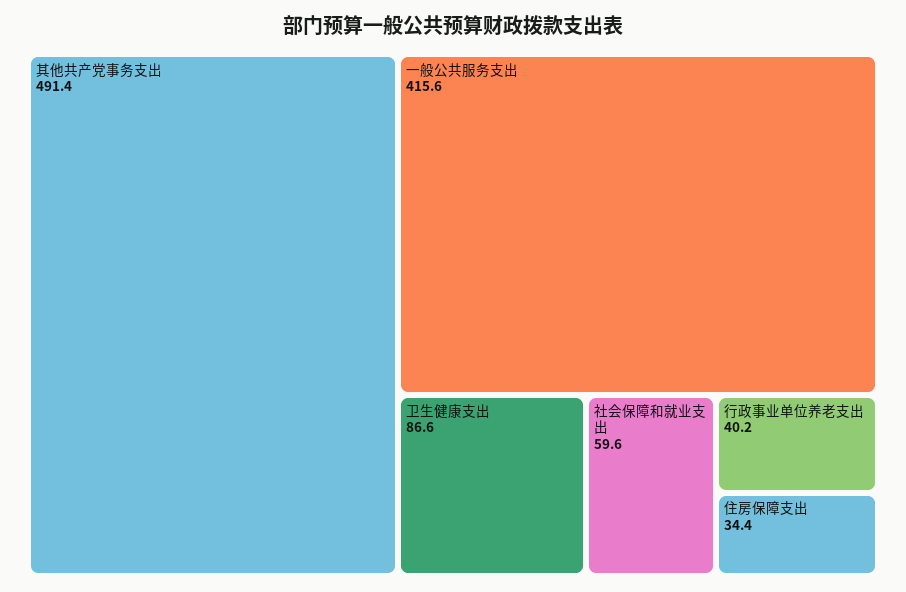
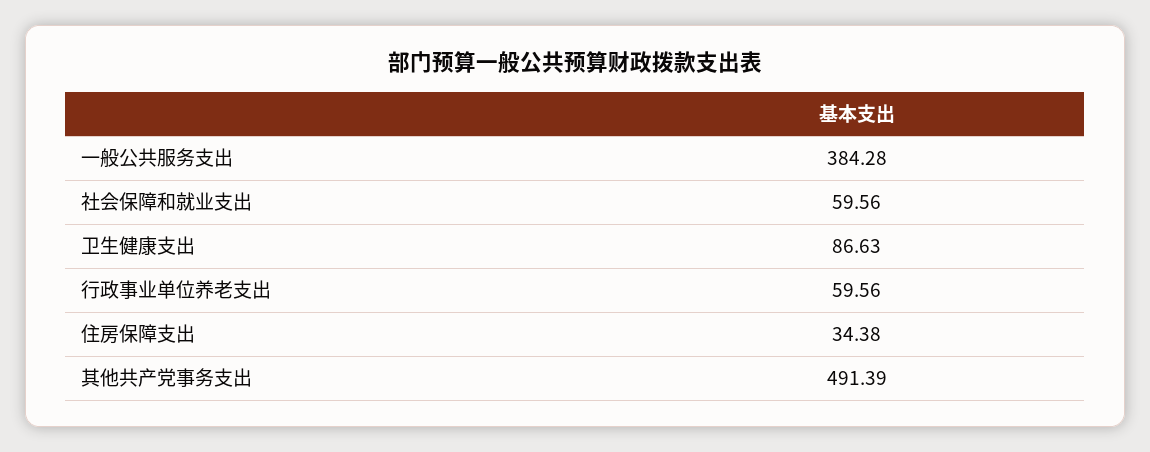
一般公共服务支出: 415.6 -> 384.28
行政事业单位养老支出: 40.2 -> 59.56

